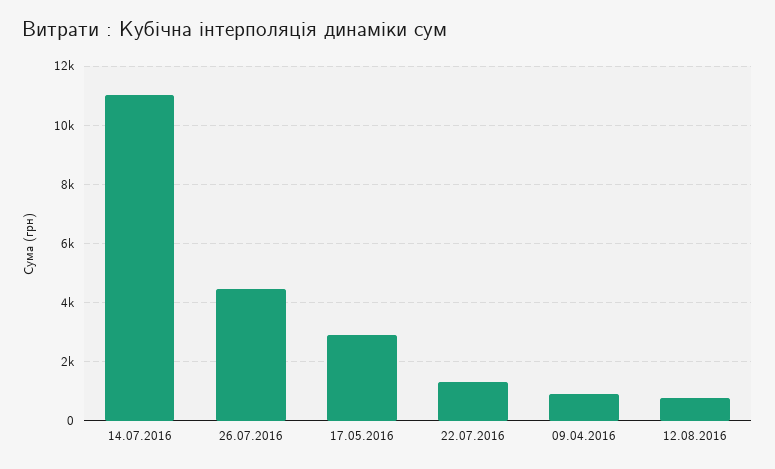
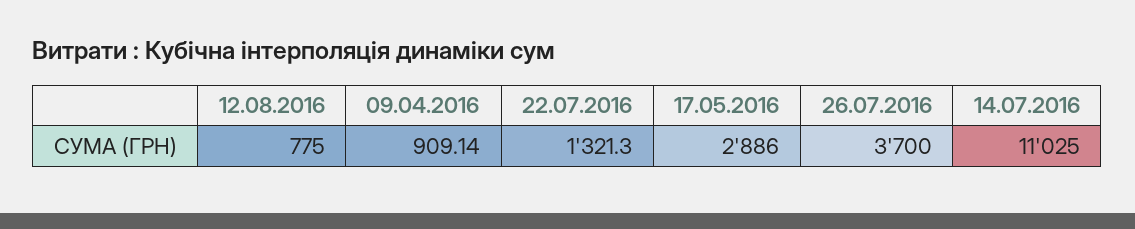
26.07.2016: 4500 -> 3700

